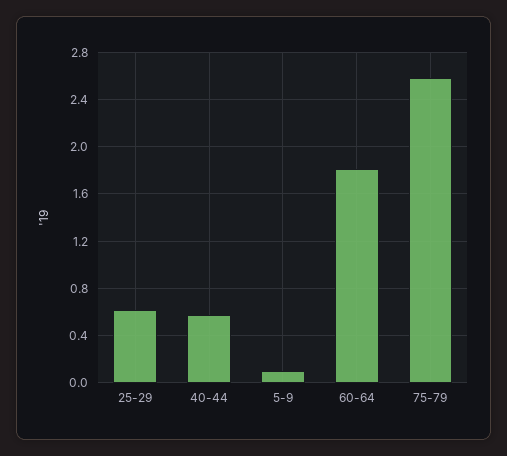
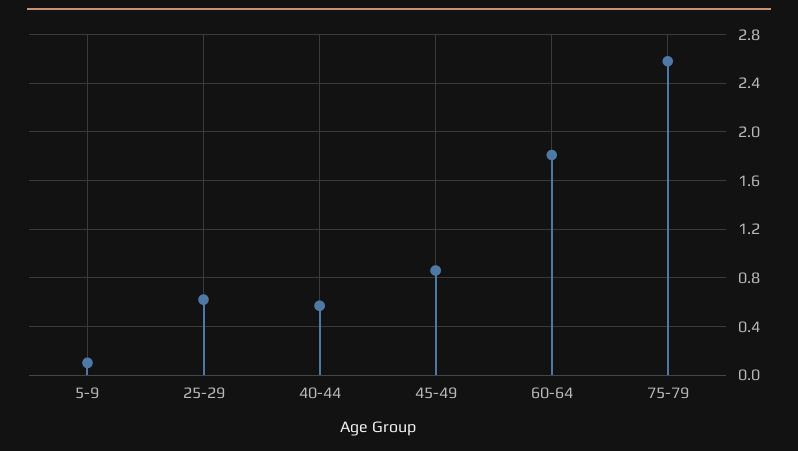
45-49: none -> 0.85

